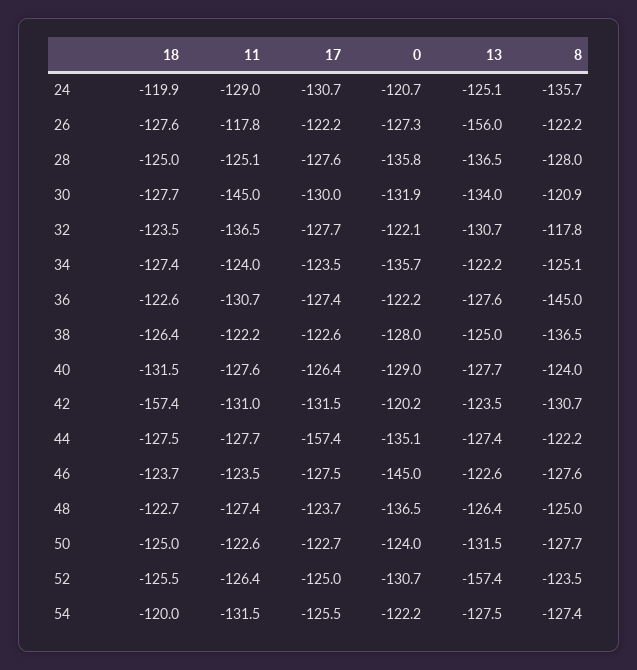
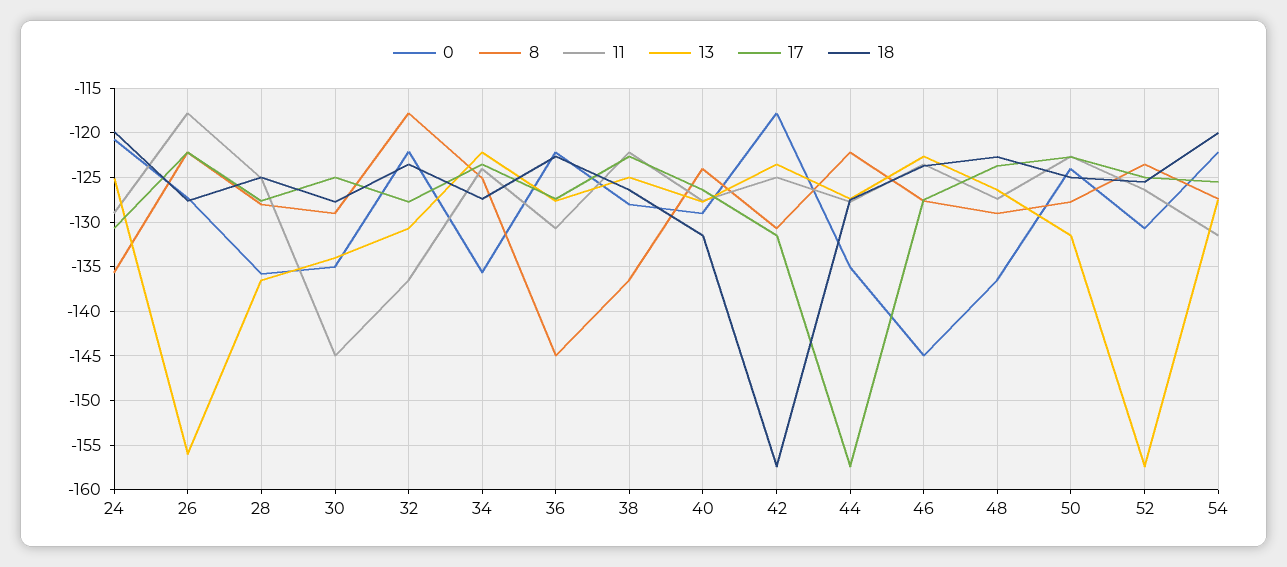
17, 30: -130 -> -125
0, 30: -131.9 -> -135
8, 30: -120.9 -> -129
11, 42: -131 -> -125
0, 42: -120.2 -> -118
8, 48: -125 -> -129

